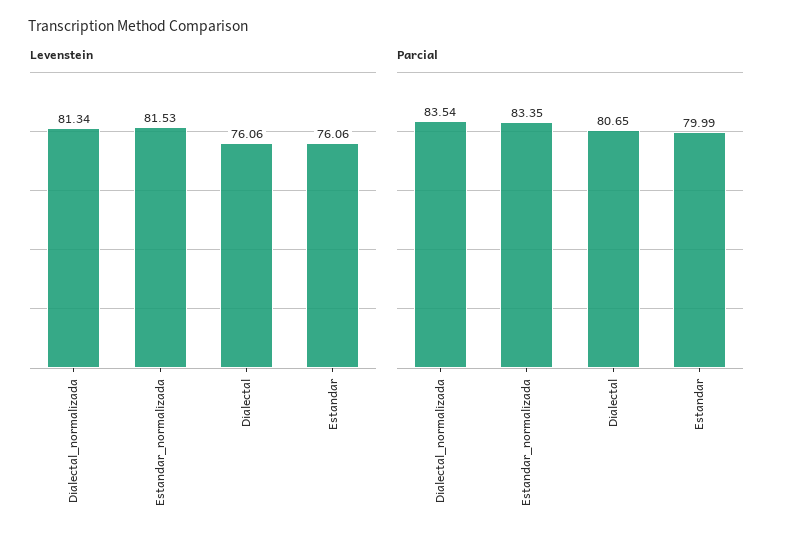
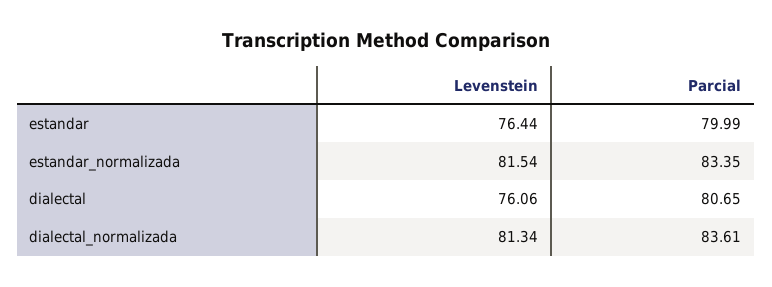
Levenstein, Estandar_normalizada: 81.53 -> 81.54
Levenstein, Estandar: 76.06 -> 76.44
Parcial, Dialectal_normalizada: 83.54 -> 83.61

